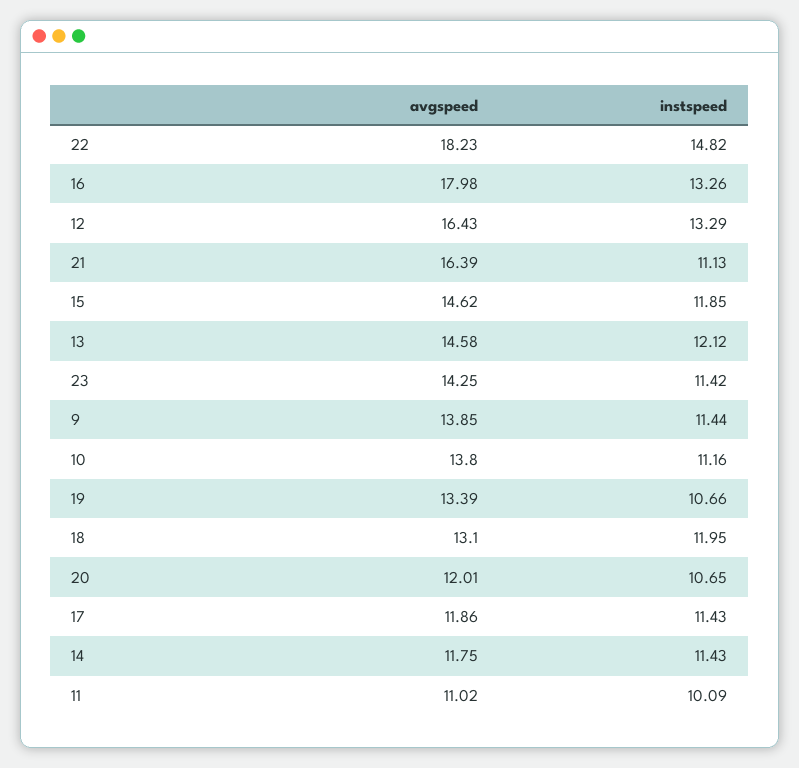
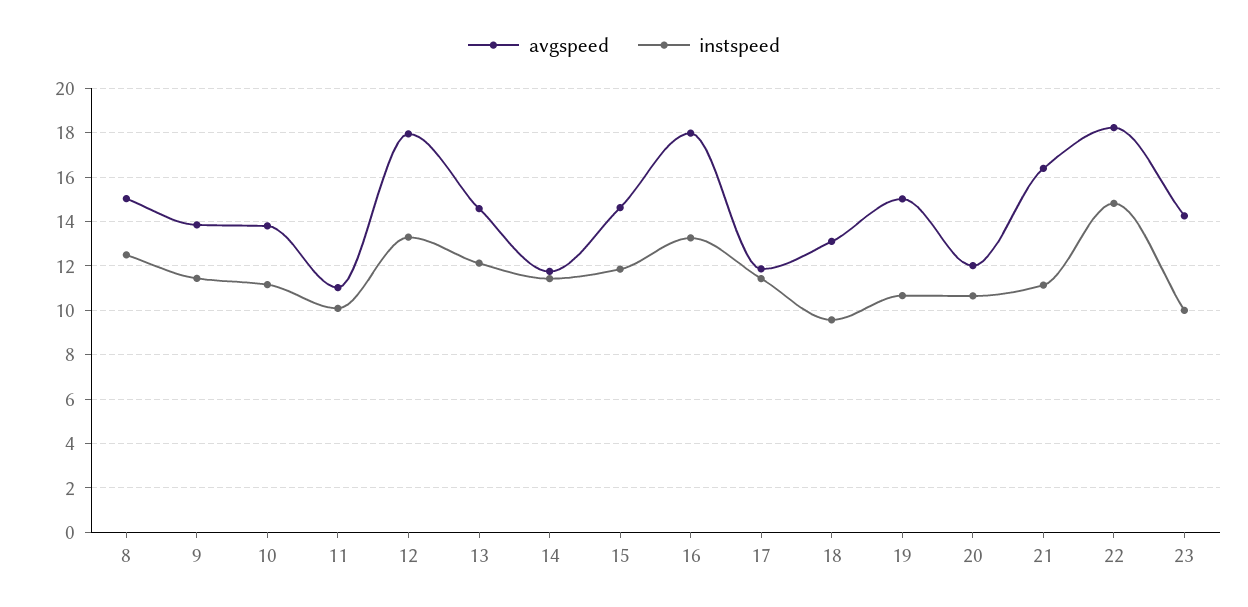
avgspeed, 12: 16.43 -> 18
instspeed, 23: 11.42 -> 10
avgspeed, 19: 13.39 -> 15
instspeed, 18: 11.95 -> 9.5
avgspeed, 8: none -> 15
instspeed, 8: none -> 12.5

